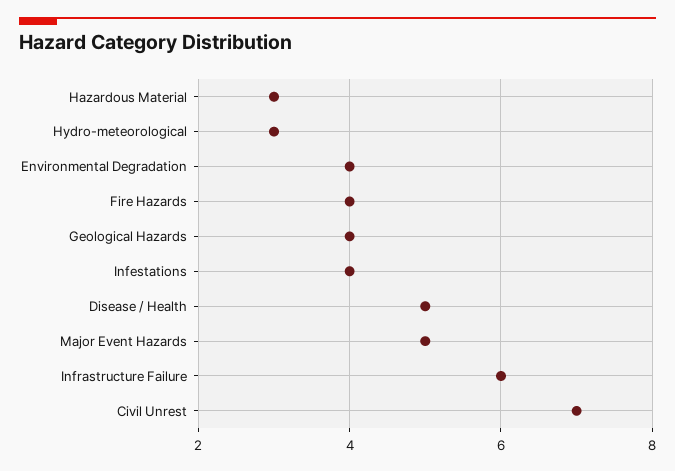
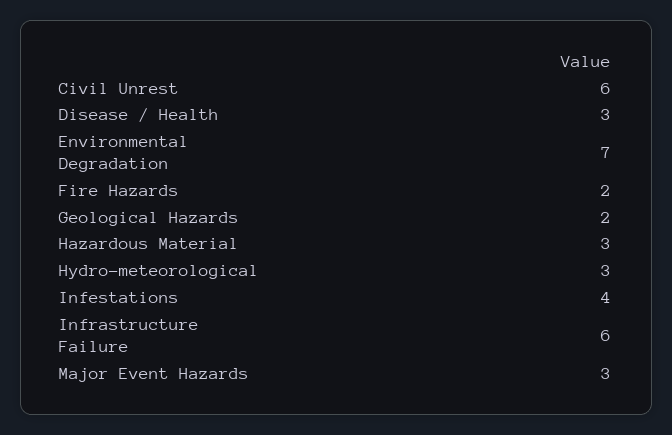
Environmental Degradation: 4 -> 7
Fire Hazards: 4 -> 2
Geological Hazards: 4 -> 2
Disease / Health: 5 -> 3
Major Event Hazards: 5 -> 3
Civil Unrest: 7 -> 6

